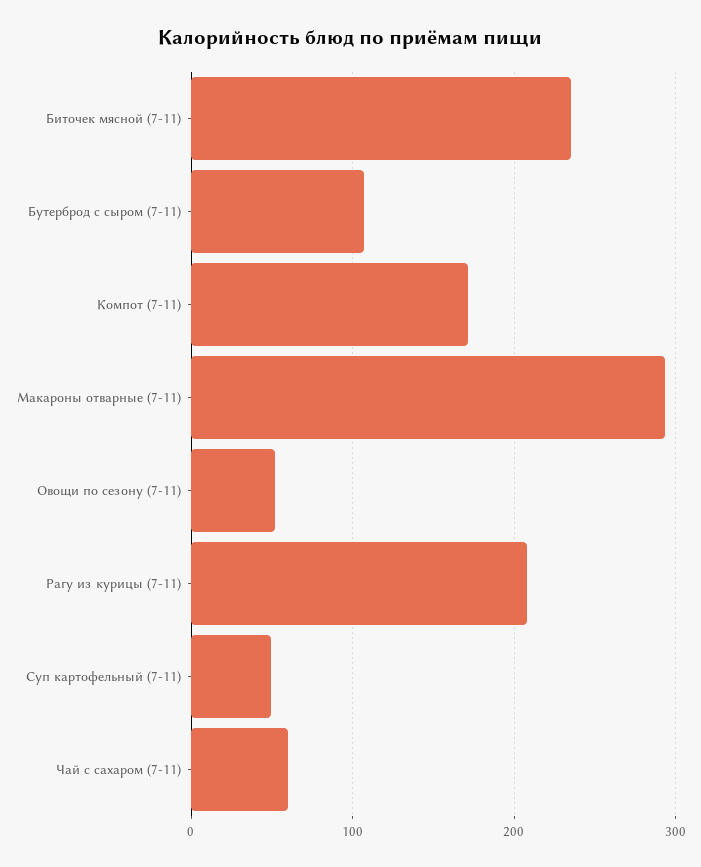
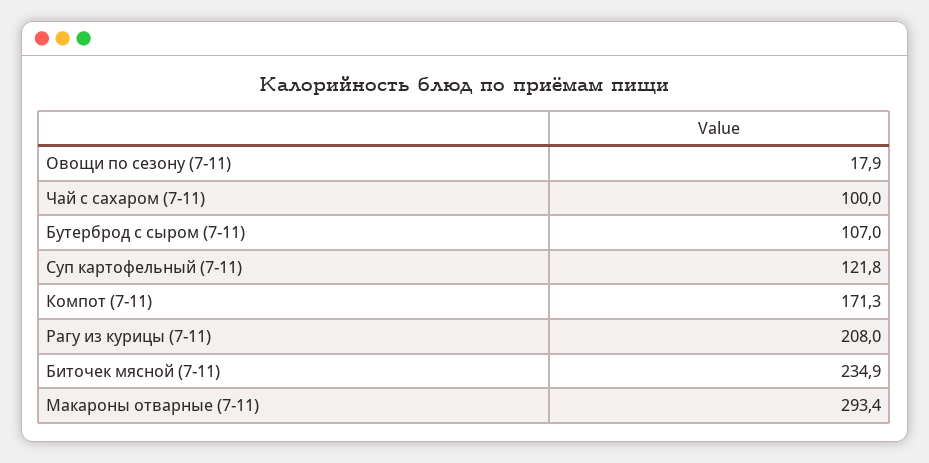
Овощи по сезону (7-11): 50 -> 17.9
Суп картофельный (7-11): 50 -> 121.8
Чай с сахаром (7-11): 60 -> 100

